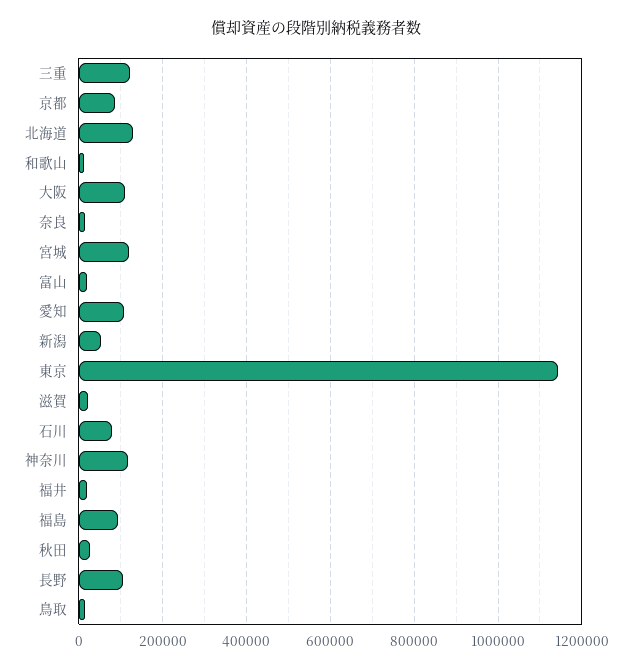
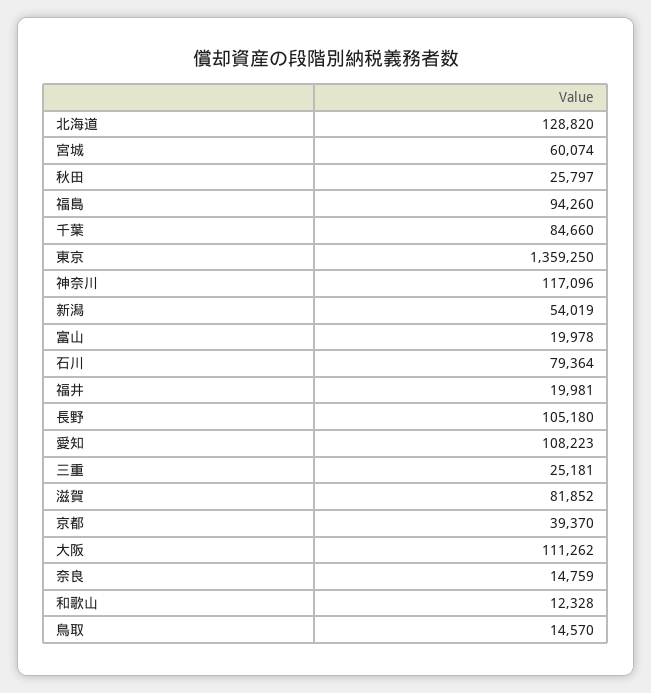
三重: 120000 -> 25181
京都: 80000 -> 39370
宮城: 120000 -> 60074
東京: 1140000 -> 1359250
滋賀: 20000 -> 81852
千葉: none -> 84660

